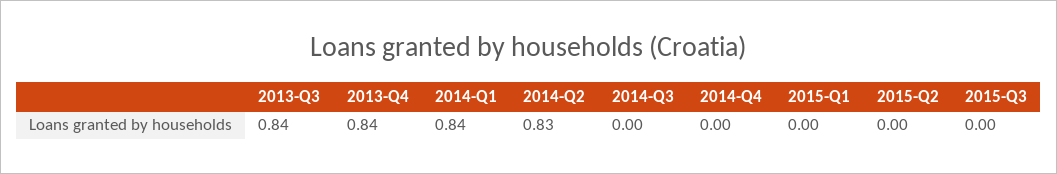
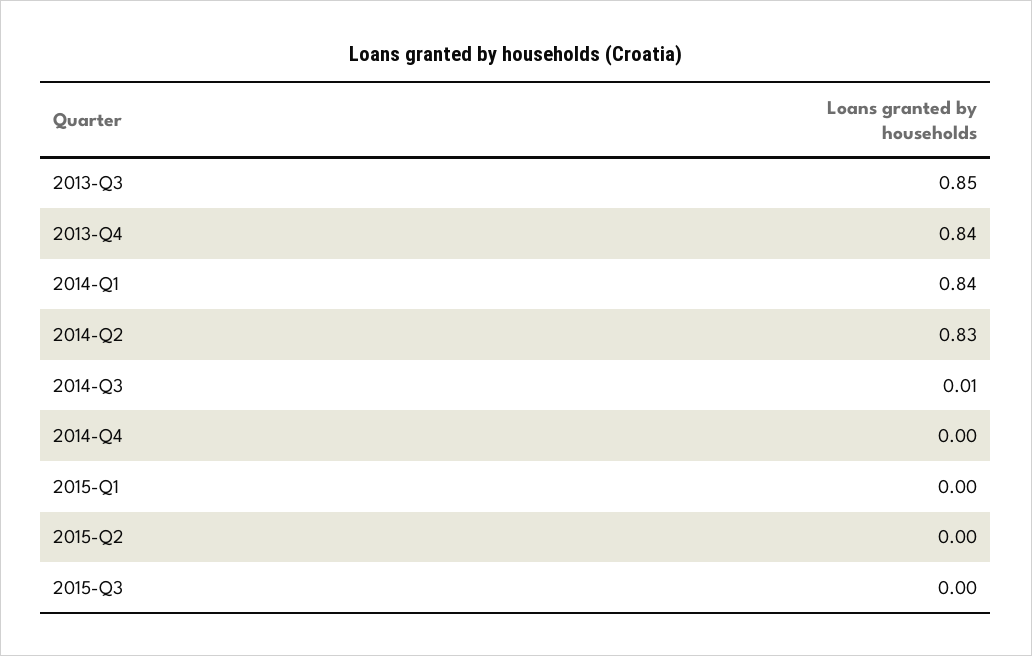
2013-Q3: 0.84 -> 0.85
2014-Q3: 0 -> 0.01

